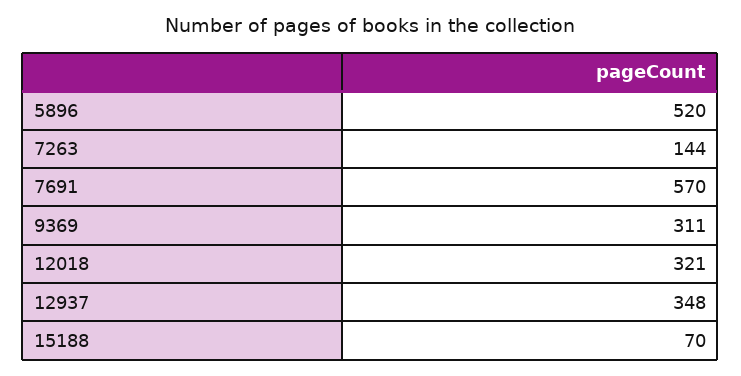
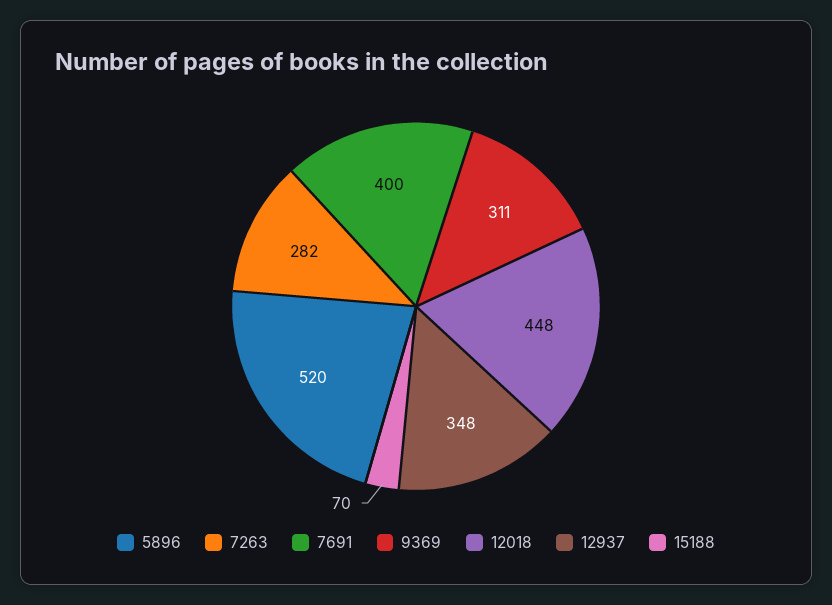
7263: 144 -> 282
7691: 570 -> 400
12018: 321 -> 448

